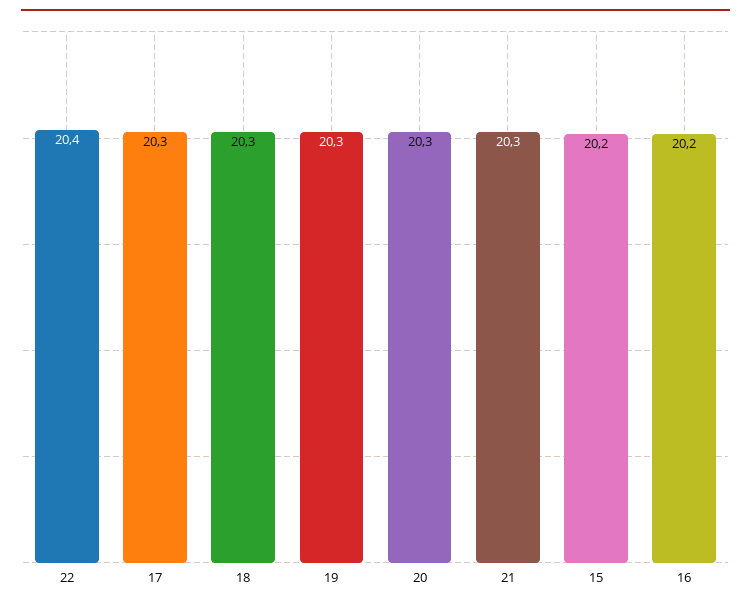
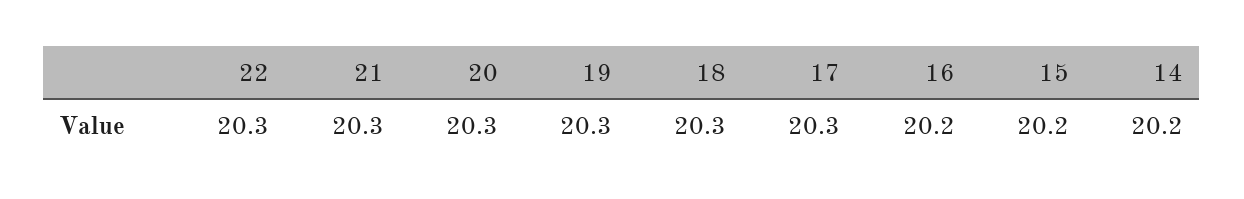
22: 20.4 -> 20.3
14: none -> 20.2

